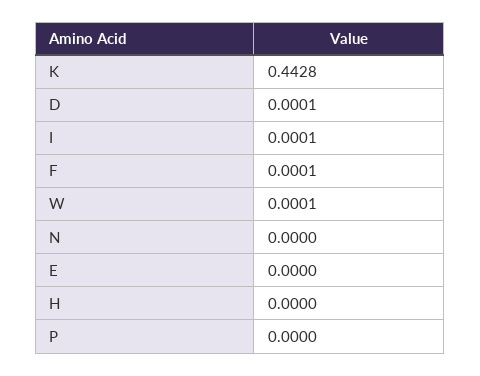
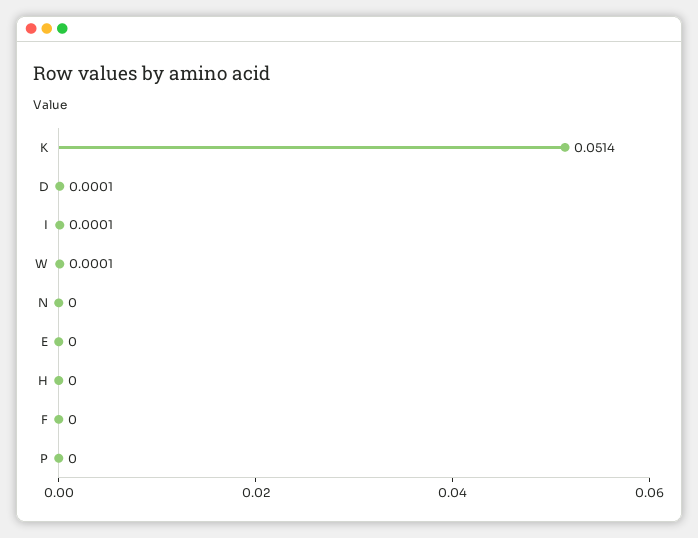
K: 0.4428 -> 0.0514
F: 0.0001 -> 0

